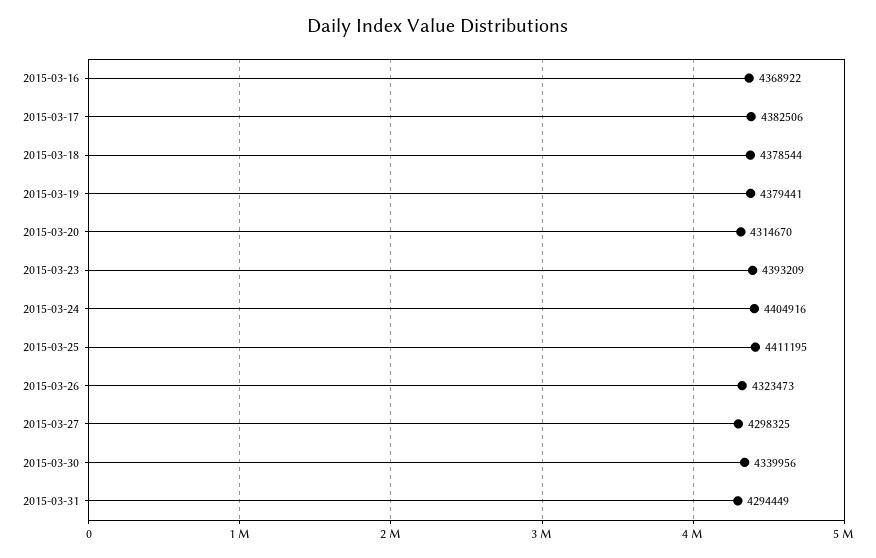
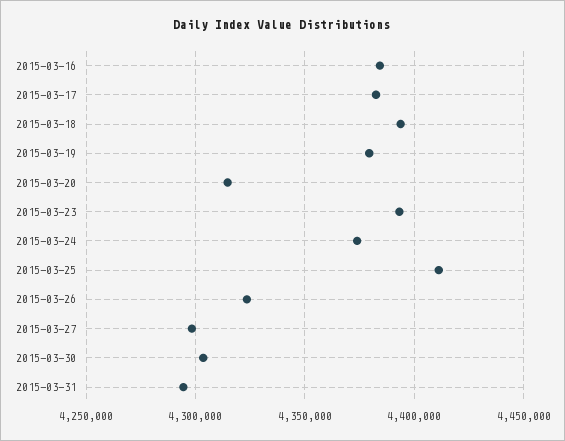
2015-03-16: 4368922 -> 4385000
2015-03-18: 4378544 -> 4395000
2015-03-24: 4404916 -> 4375000
2015-03-30: 4339956 -> 4305000

